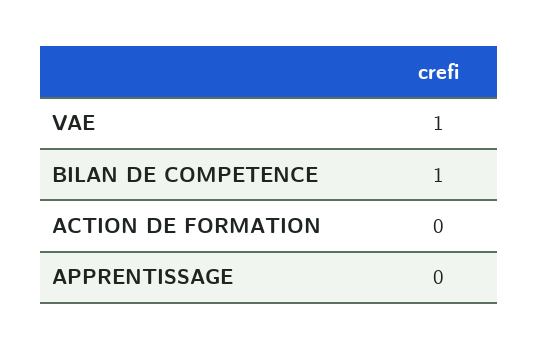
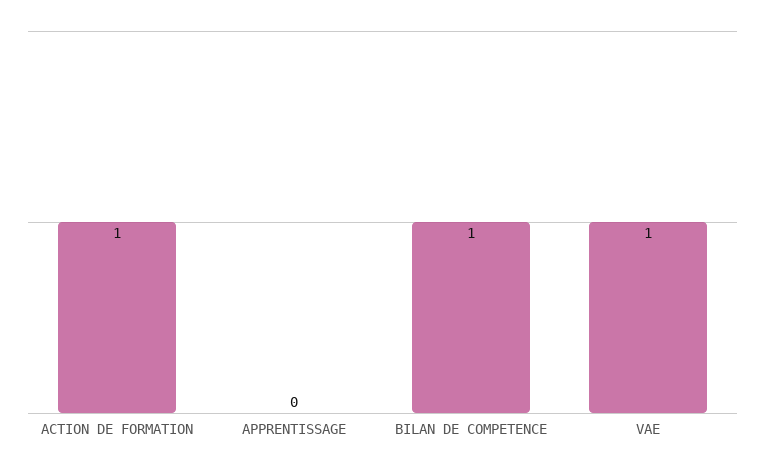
ACTION DE FORMATION: 0 -> 1

